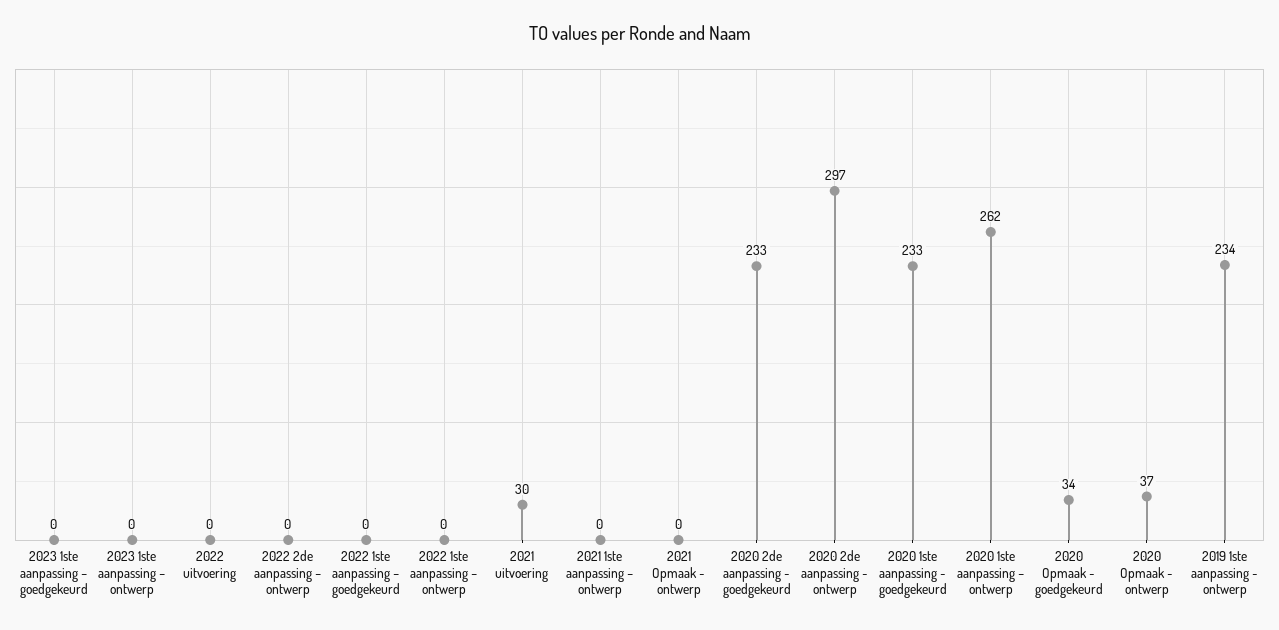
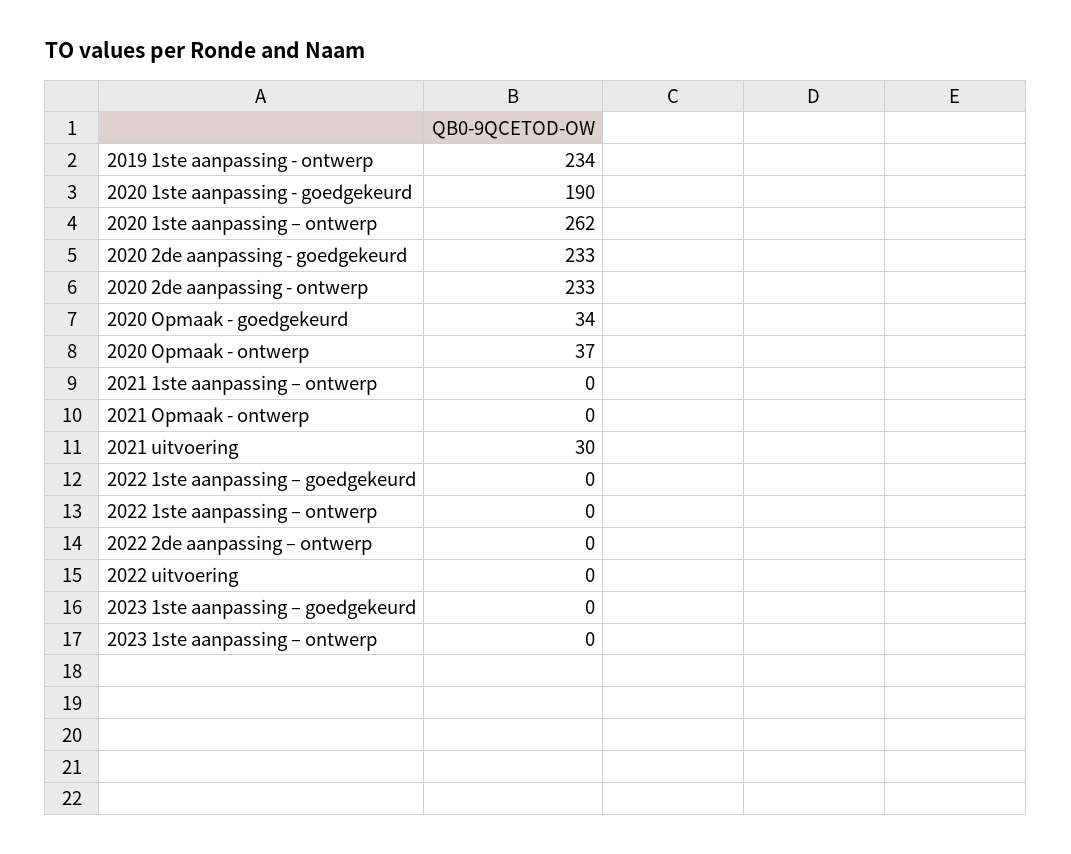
2020 2de aanpassing - ontwerp: 297 -> 233
2020 1ste aanpassing - goedgekeurd: 233 -> 190

